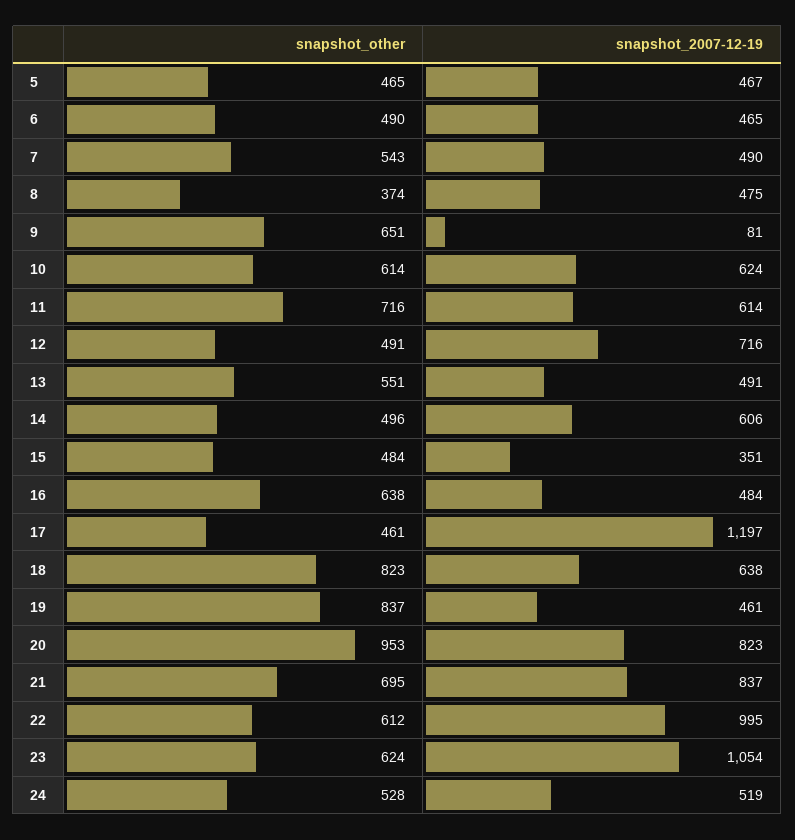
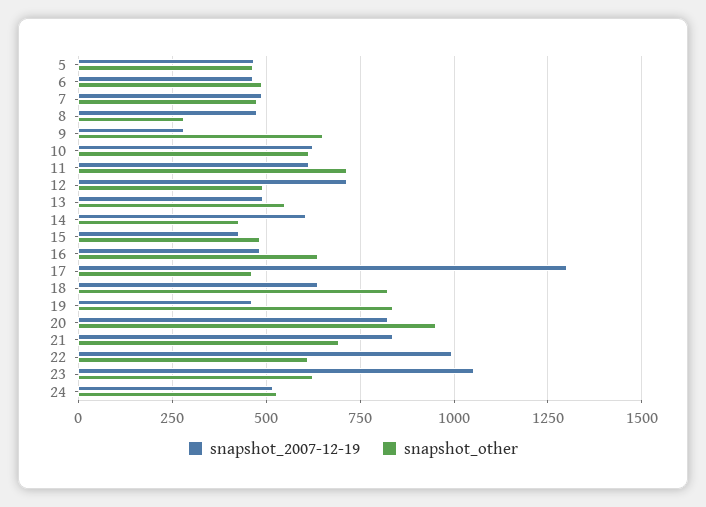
snapshot_other, 7: 543 -> 475
snapshot_other, 8: 374 -> 275
snapshot_2007-12-19, 9: 81 -> 275
snapshot_other, 14: 496 -> 425
snapshot_2007-12-19, 15: 351 -> 425
snapshot_2007-12-19, 17: 1197 -> 1300

